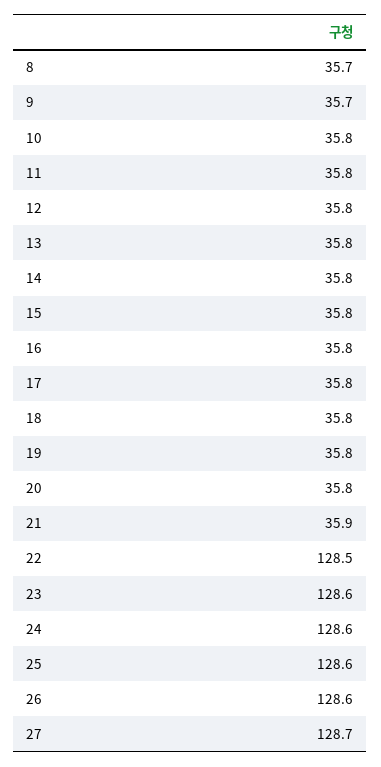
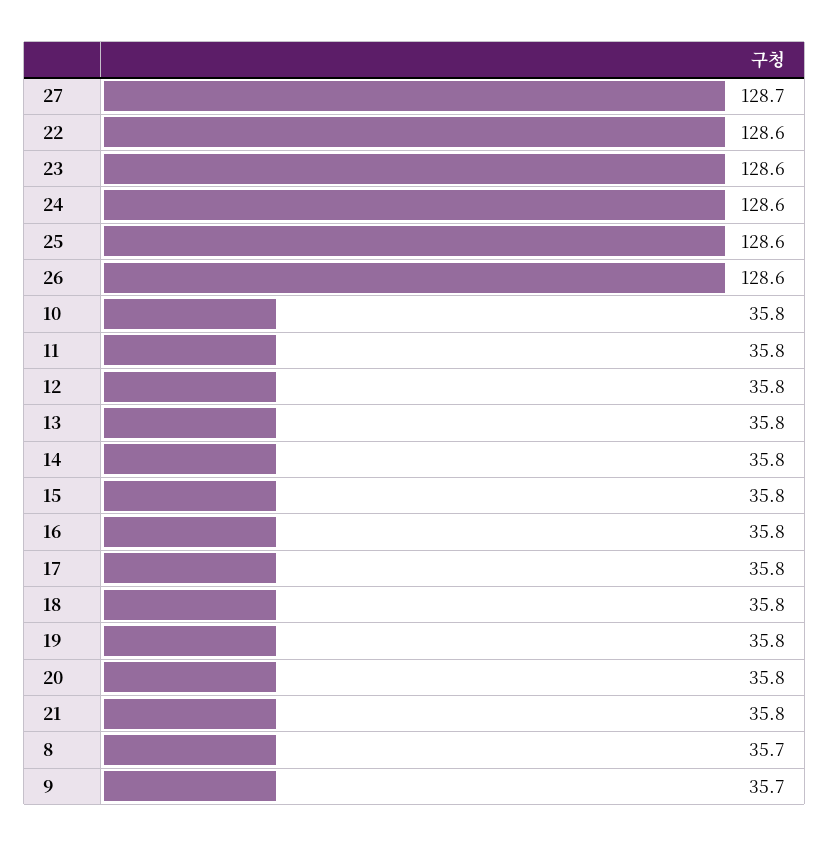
21: 35.9 -> 35.8
22: 128.5 -> 128.6

